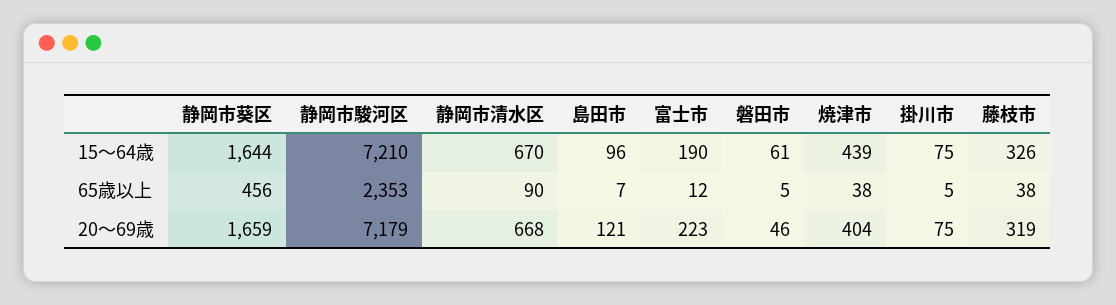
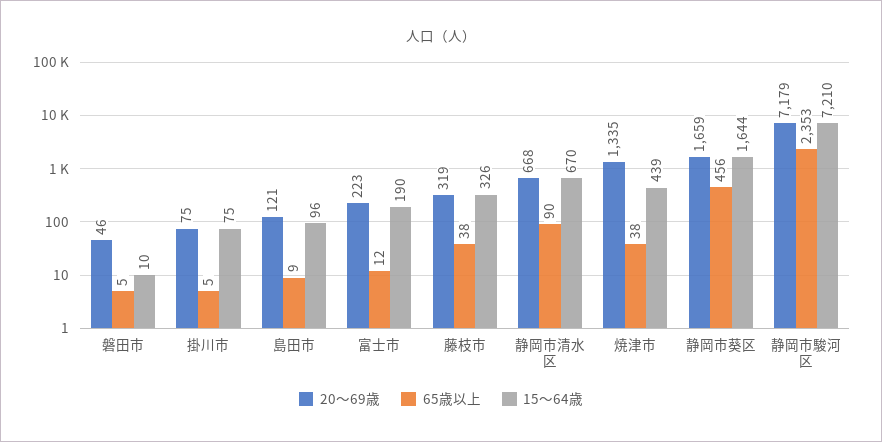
15〜64歳, 磐田市: 61 -> 10
65歳以上, 島田市: 7 -> 9
20〜69歳, 焼津市: 404 -> 1335

